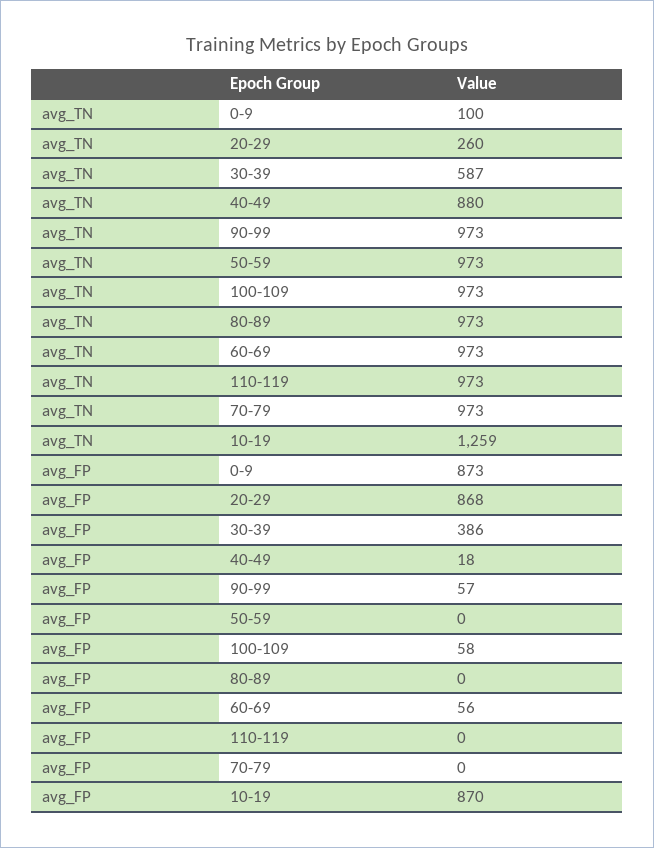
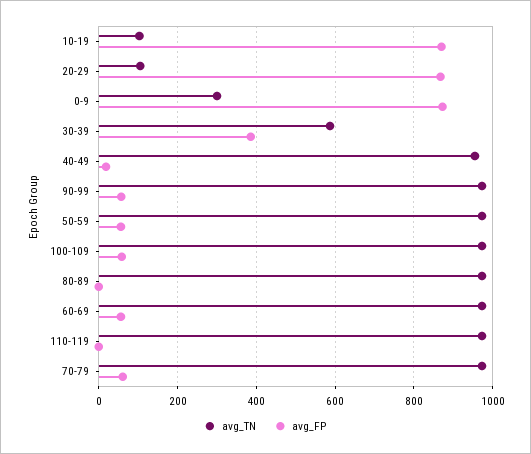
avg_TN, 0-9: 100 -> 300
avg_TN, 20-29: 260 -> 100
avg_TN, 40-49: 880 -> 960
avg_TN, 10-19: 1259 -> 100
avg_FP, 50-59: 0 -> 60
avg_FP, 70-79: 0 -> 60

